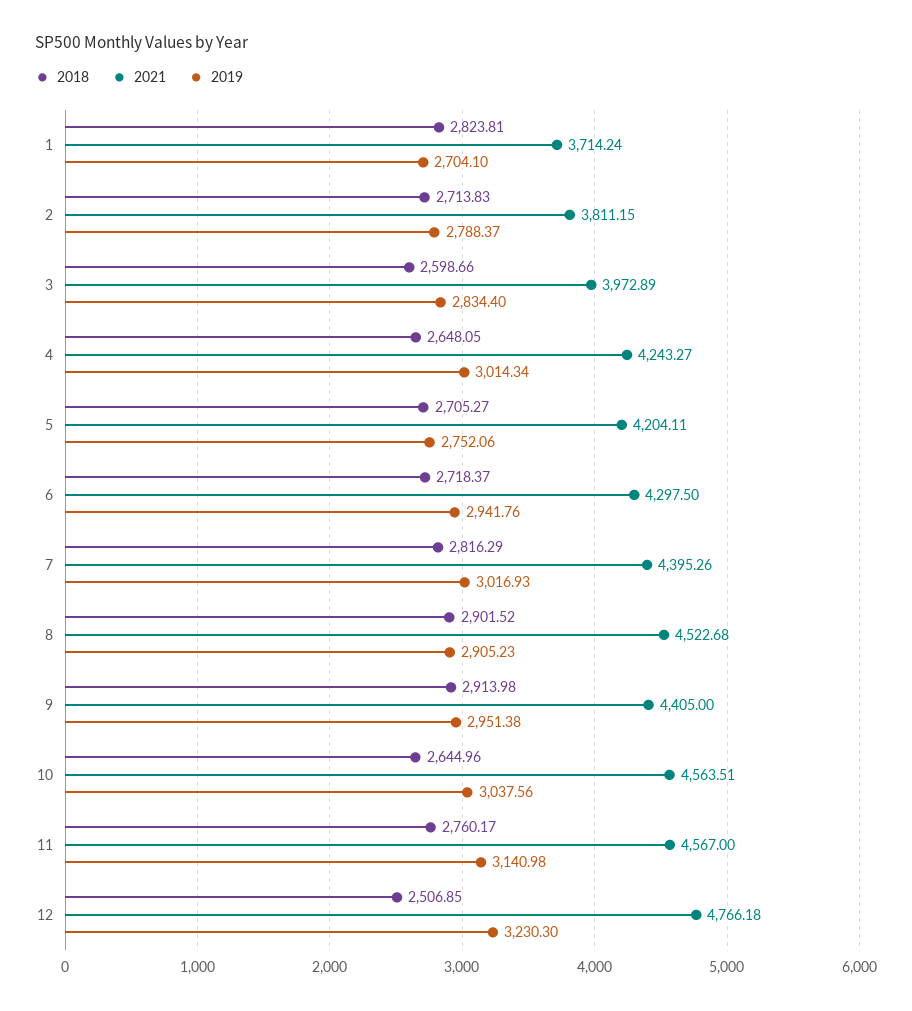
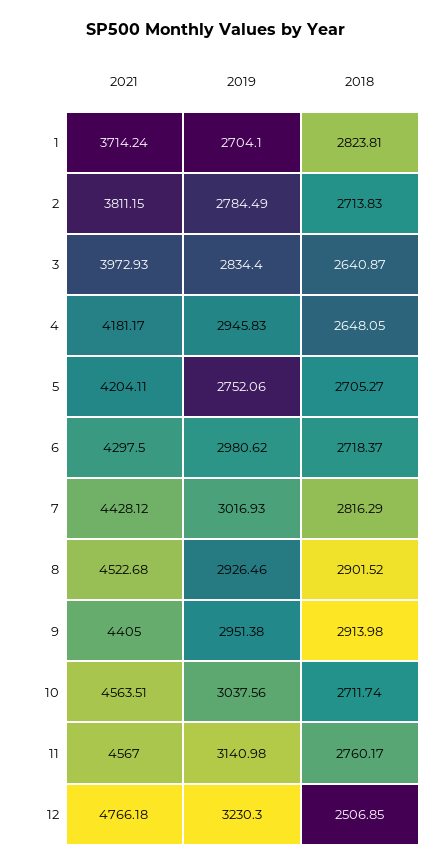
2019, 2: 2788.37 -> 2784.49
2018, 3: 2598.66 -> 2640.87
2021, 3: 3972.89 -> 3972.93
2021, 4: 4243.27 -> 4181.17
2019, 4: 3014.34 -> 2945.83
2019, 6: 2941.76 -> 2980.62
2021, 7: 4395.26 -> 4428.12
2019, 8: 2905.23 -> 2926.46
2018, 10: 2644.96 -> 2711.74

